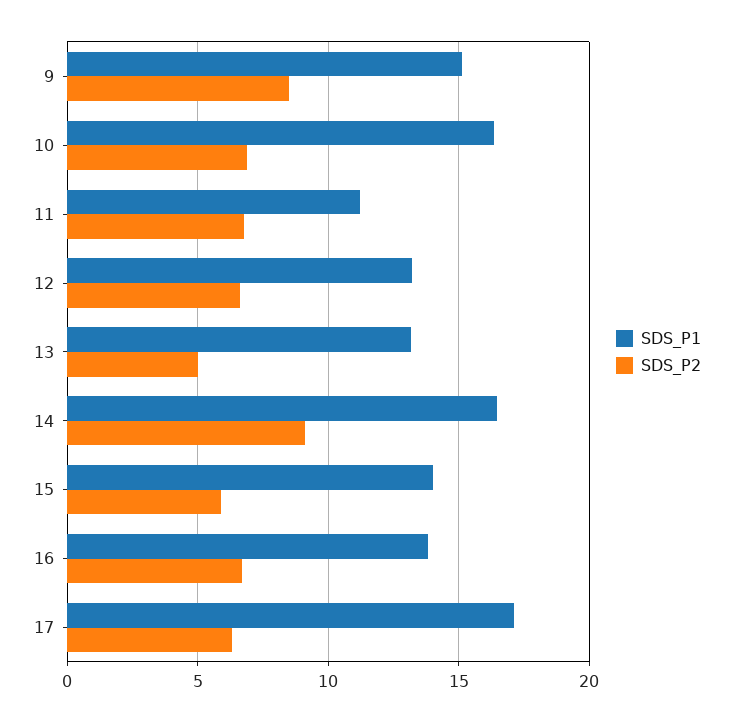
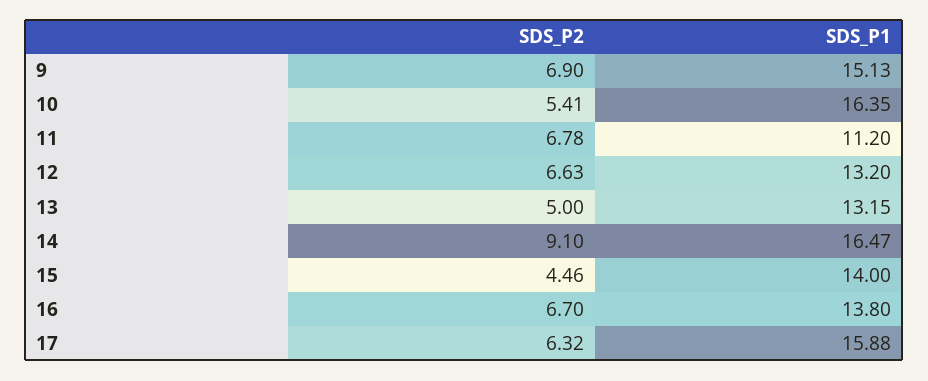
SDS_P2, 9: 8.5 -> 6.9
SDS_P2, 10: 7 -> 5.41
SDS_P2, 15: 6 -> 4.46
SDS_P1, 17: 17 -> 15.88

